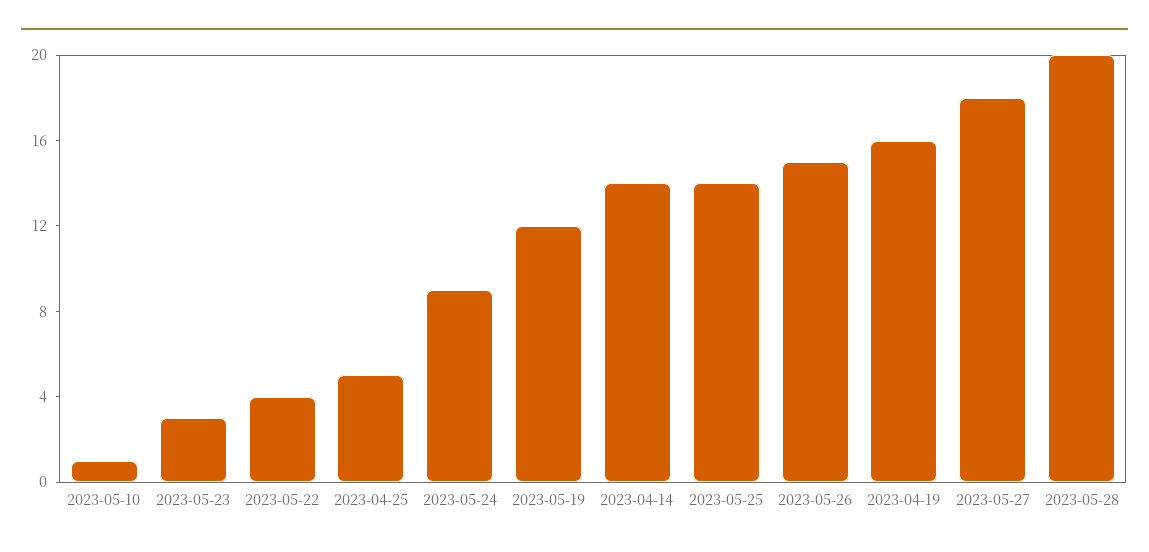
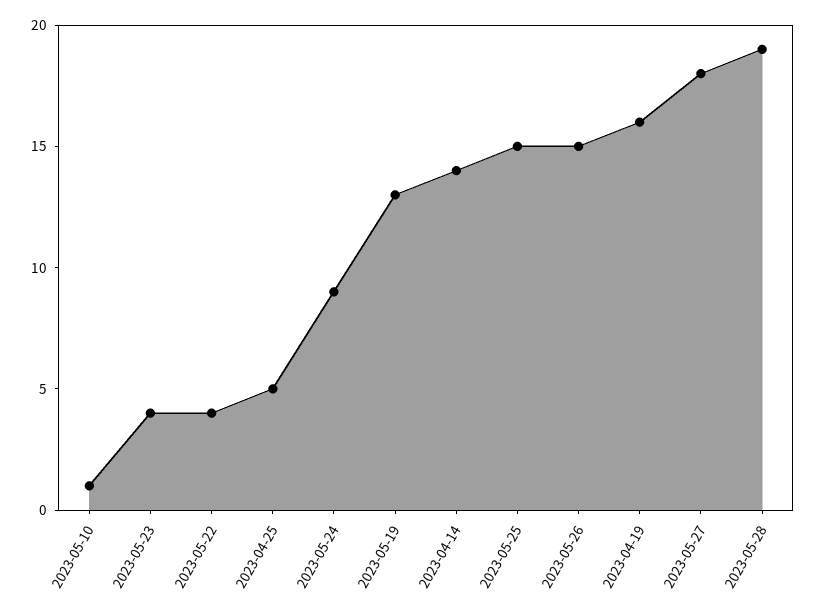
2023-05-23: 3 -> 4
2023-05-19: 12 -> 13
2023-05-25: 14 -> 15
2023-05-28: 20 -> 19

